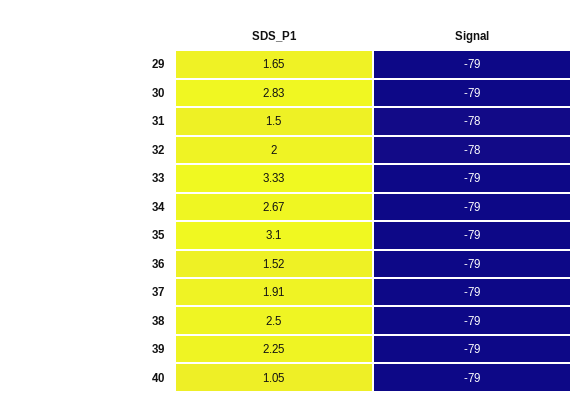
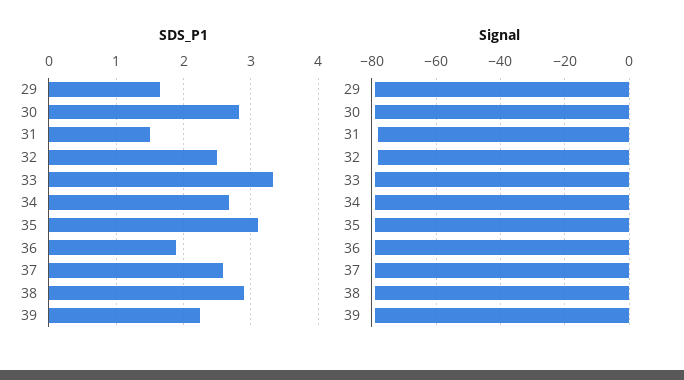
SDS_P1, 32: 2 -> 2.5
SDS_P1, 36: 1.52 -> 1.9
SDS_P1, 37: 1.91 -> 2.6
SDS_P1, 38: 2.5 -> 2.9
SDS_P1, 40: 1.05 -> none
Signal, 40: -79 -> none

